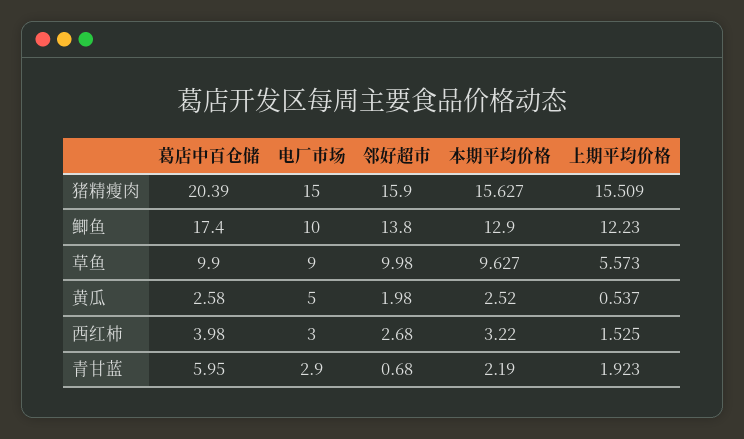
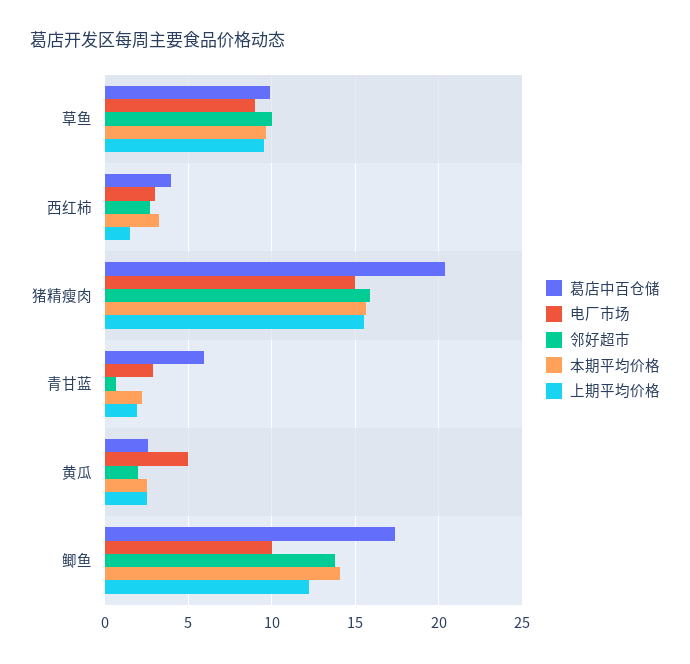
本期平均价格, 鲫鱼: 12.9 -> 14
上期平均价格, 草鱼: 5.573 -> 9.5
上期平均价格, 黄瓜: 0.537 -> 2.5

